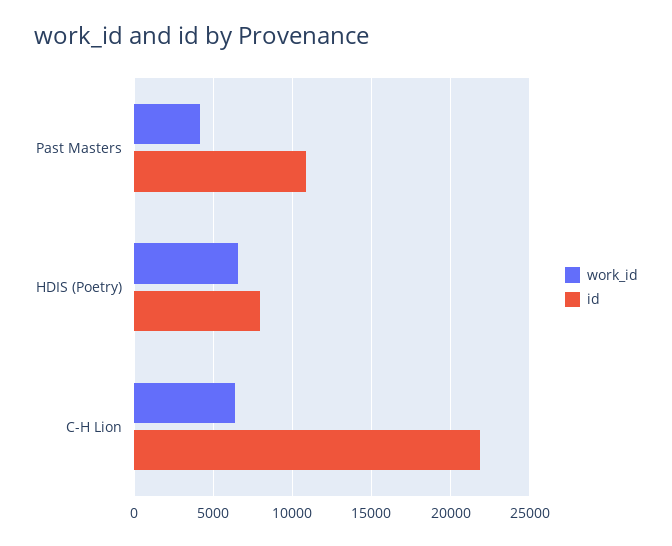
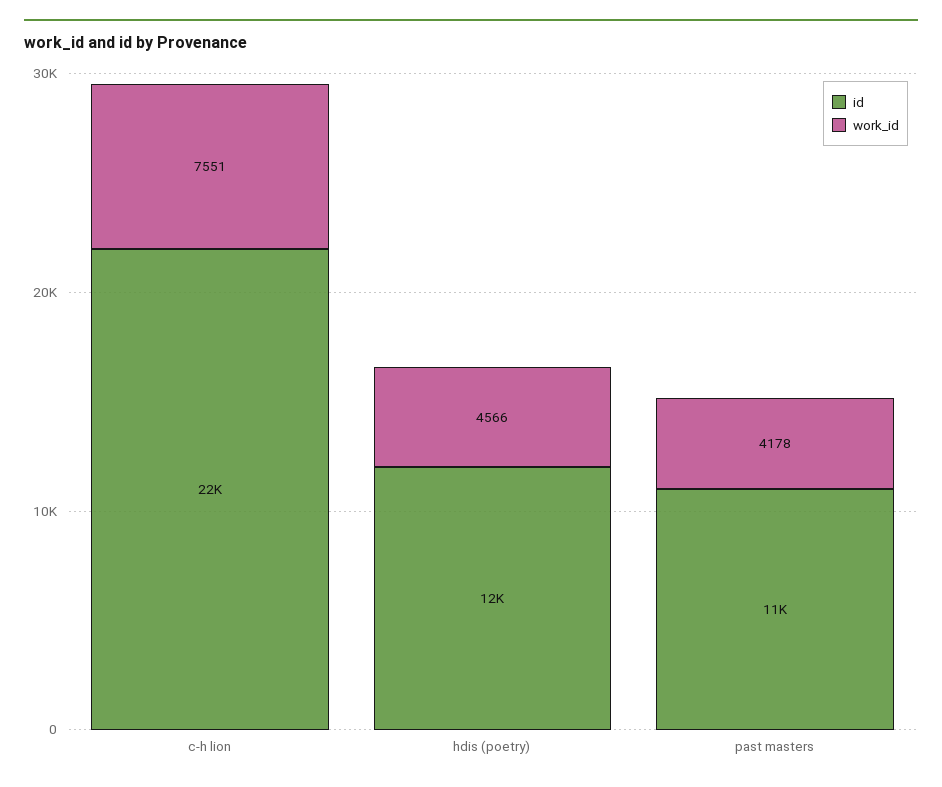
work_id, HDIS (Poetry): 6500 -> 4566
id, HDIS (Poetry): 8000 -> 12000
work_id, C-H Lion: 6500 -> 7551

